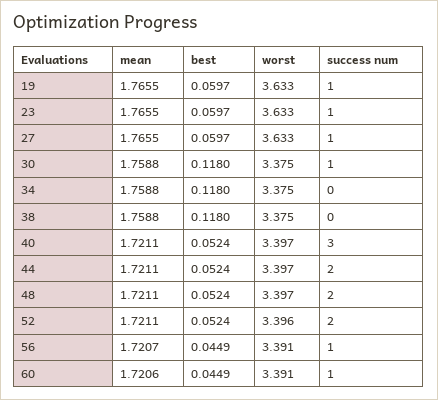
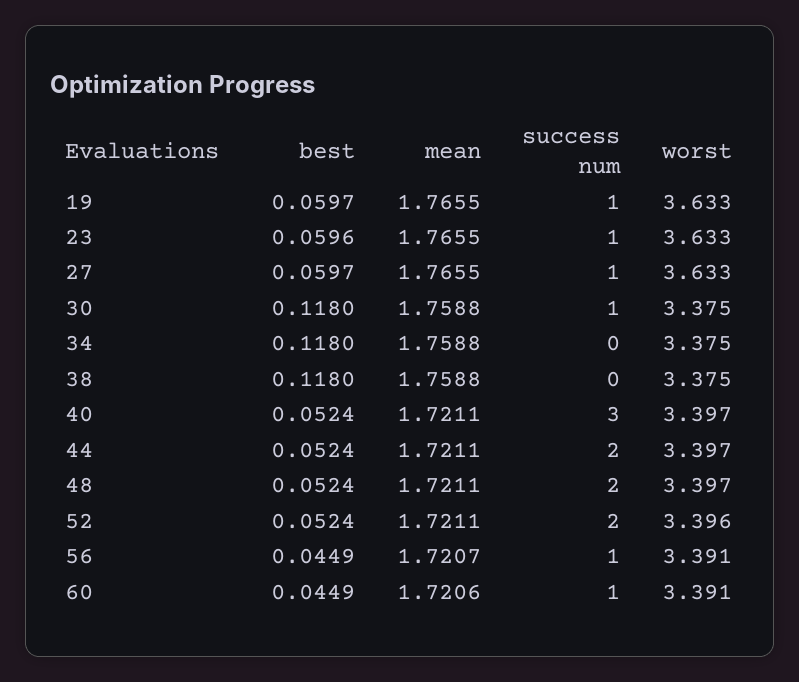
best, 23: 0.0597 -> 0.0596

